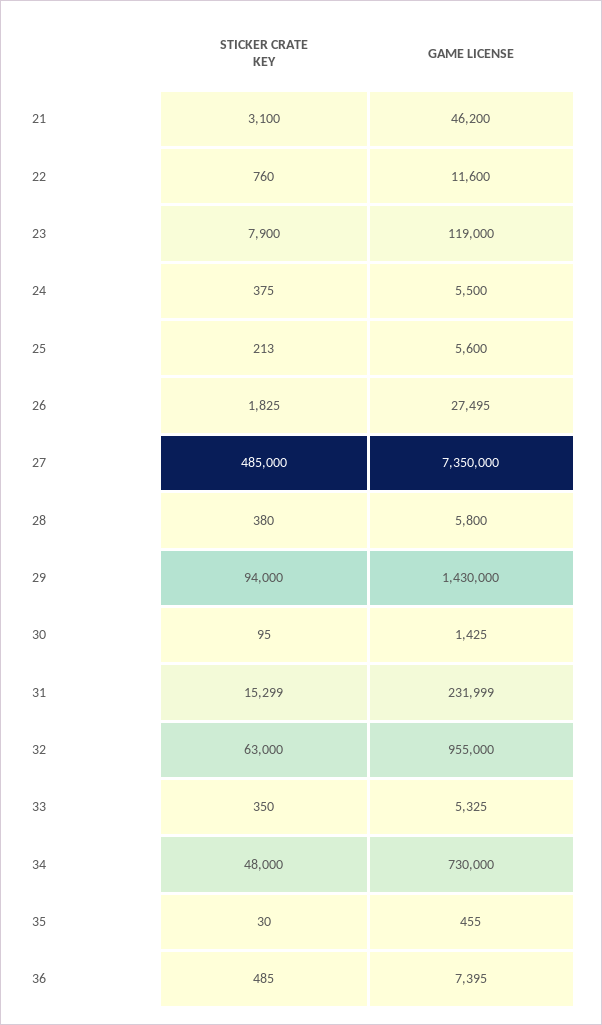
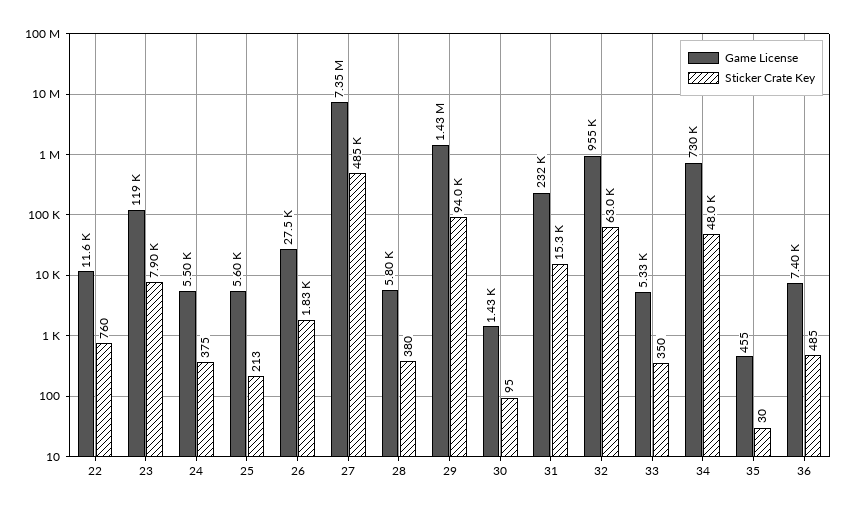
STICKER CRATE KEY, 21: 3100 -> none
GAME LICENSE, 21: 46200 -> none

